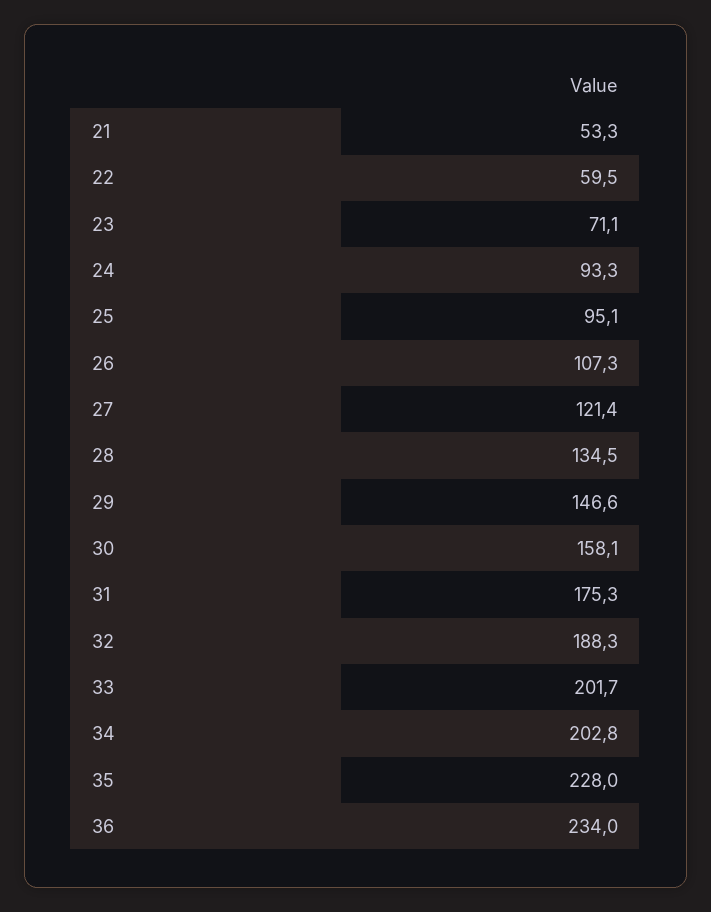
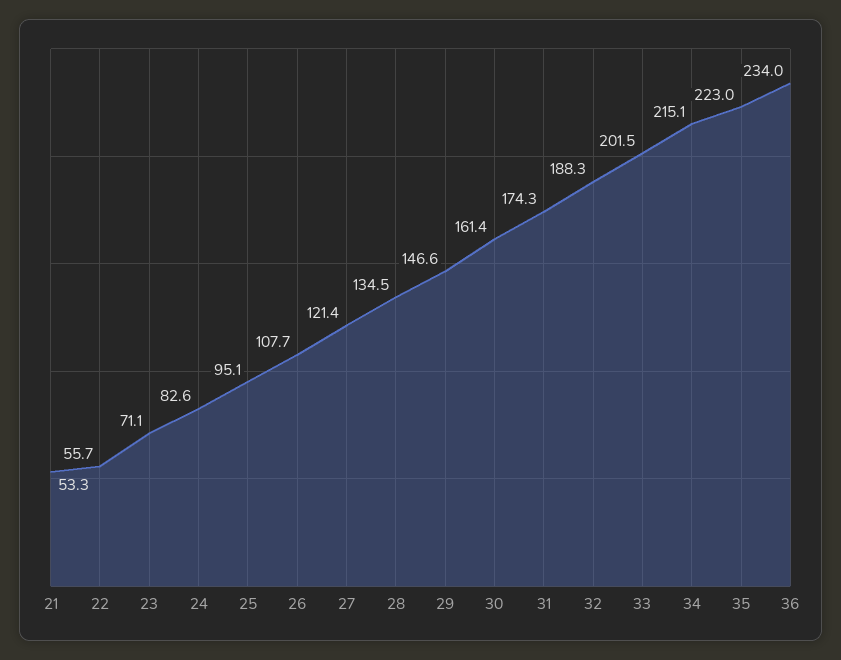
22: 59.5 -> 55.7
24: 93.3 -> 82.6
26: 107.3 -> 107.7
30: 158.1 -> 161.4
31: 175.3 -> 174.3
33: 201.7 -> 201.5
34: 202.8 -> 215.1
35: 228 -> 223

